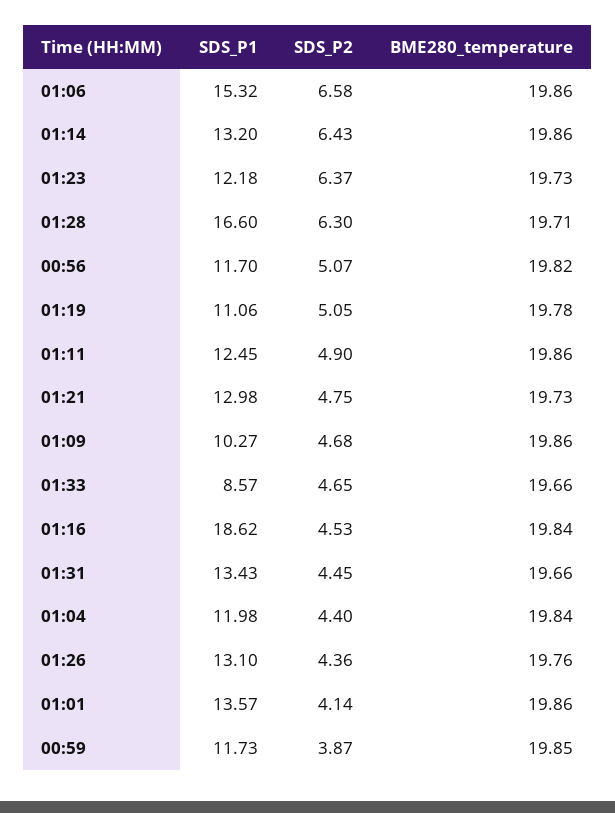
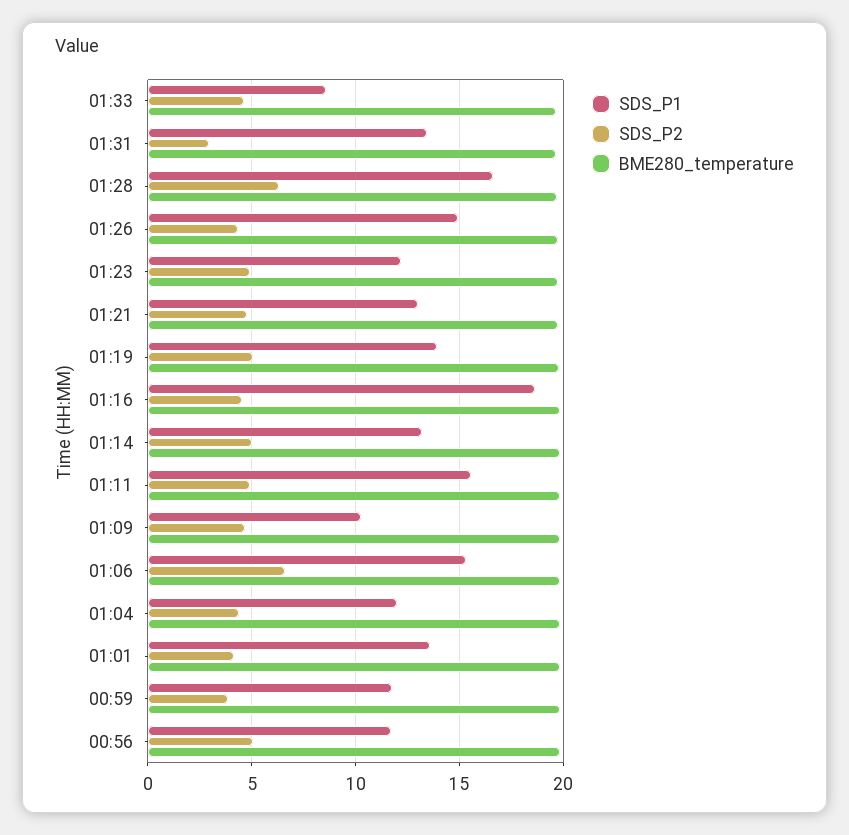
SDS_P2, 01:14: 6.43 -> 5
SDS_P2, 01:23: 6.37 -> 5
SDS_P1, 01:19: 11.06 -> 14
SDS_P1, 01:11: 12.45 -> 15.5
SDS_P2, 01:31: 4.45 -> 3
SDS_P1, 01:26: 13.1 -> 15

